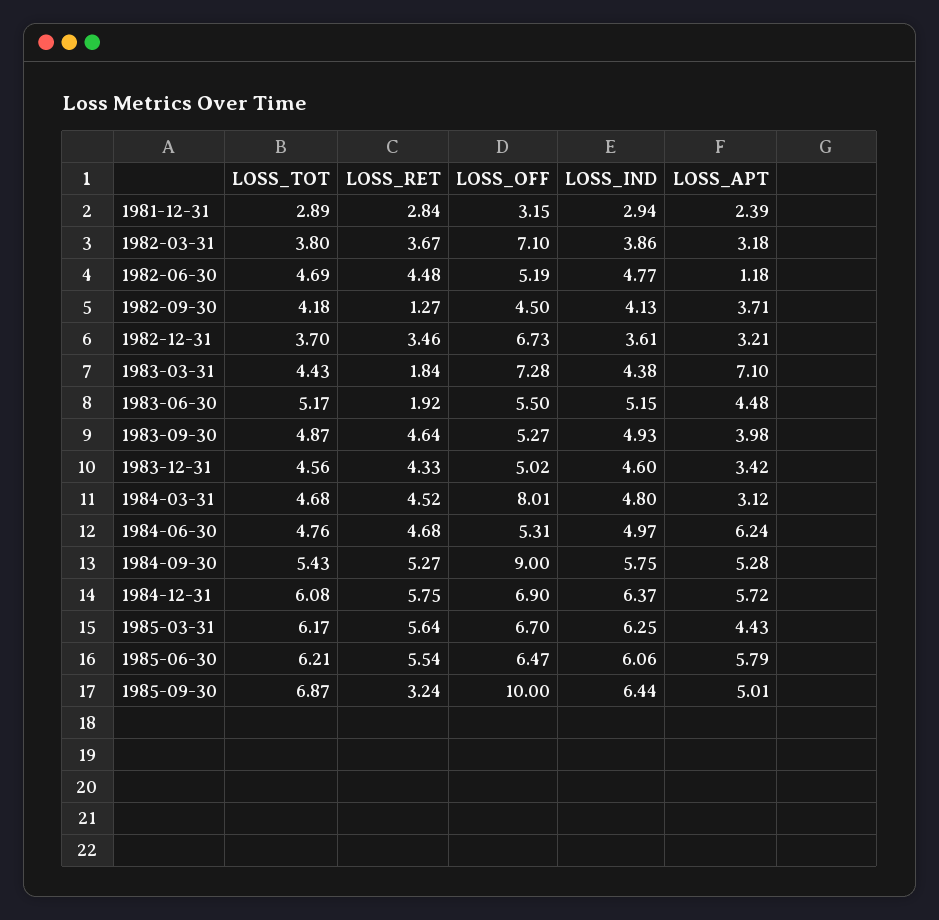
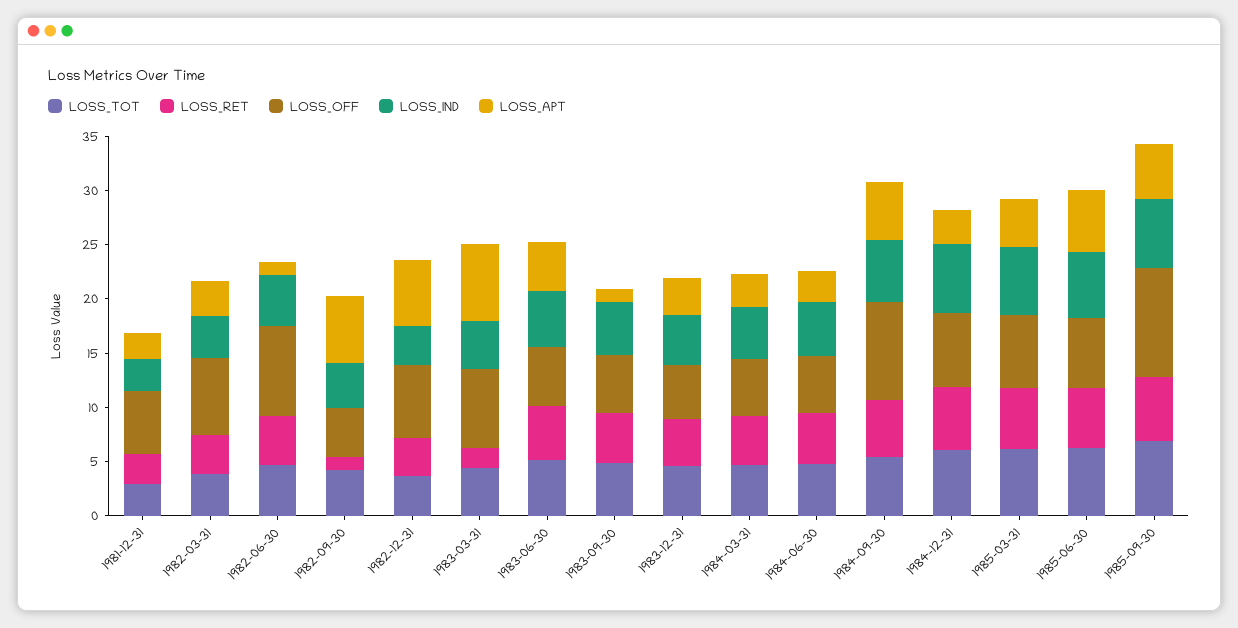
LOSS_OFF, 1981-12-31: 3.15 -> 6
LOSS_OFF, 1982-06-30: 5.19 -> 8
LOSS_APT, 1982-09-30: 3.71 -> 6
LOSS_APT, 1982-12-31: 3.21 -> 6
LOSS_RET, 1983-06-30: 1.92 -> 5
LOSS_APT, 1983-09-30: 3.98 -> 1
LOSS_OFF, 1984-03-31: 8.01 -> 5
LOSS_APT, 1984-06-30: 6.24 -> 3
LOSS_APT, 1984-12-31: 5.72 -> 3
LOSS_RET, 1985-09-30: 3.24 -> 6

